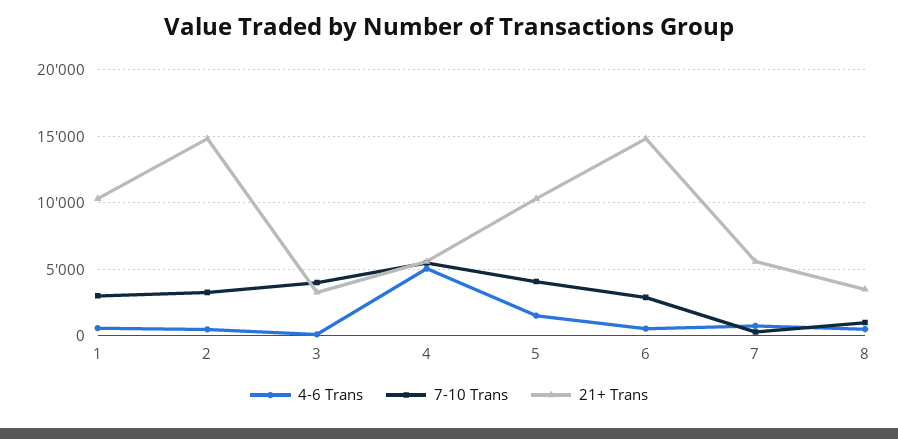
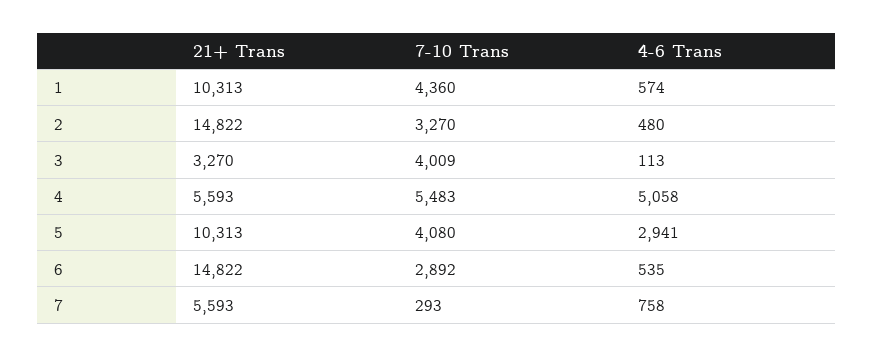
7-10 Trans, 1: 3000 -> 4360
4-6 Trans, 5: 1500 -> 2941
4-6 Trans, 8: 500 -> none
7-10 Trans, 8: 1000 -> none
21+ Trans, 8: 3500 -> none

